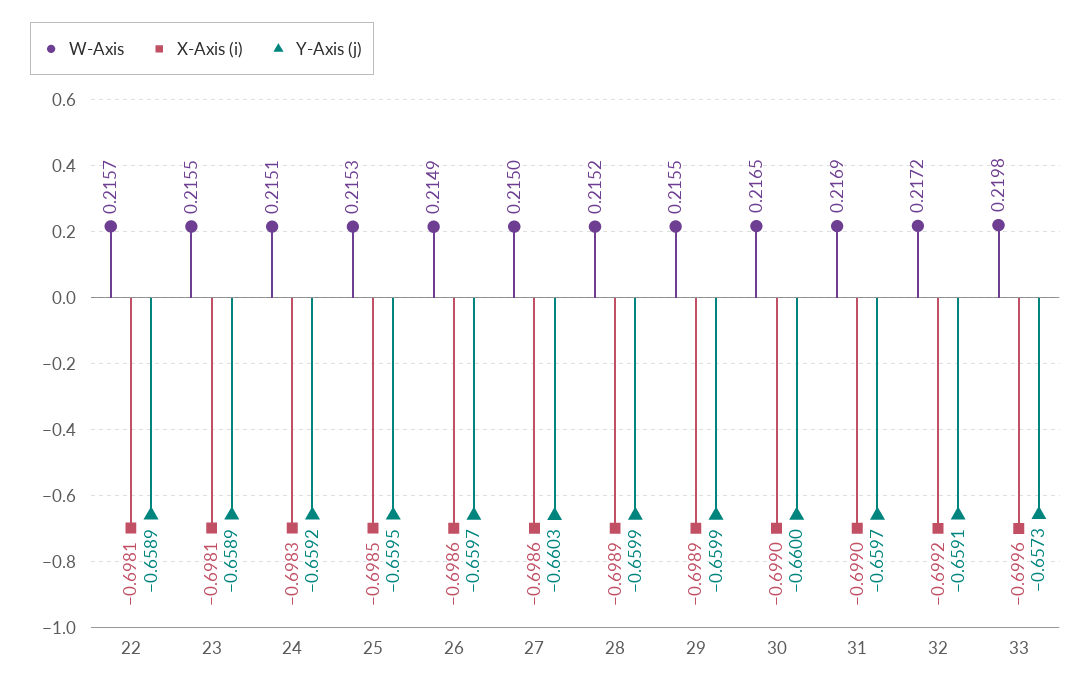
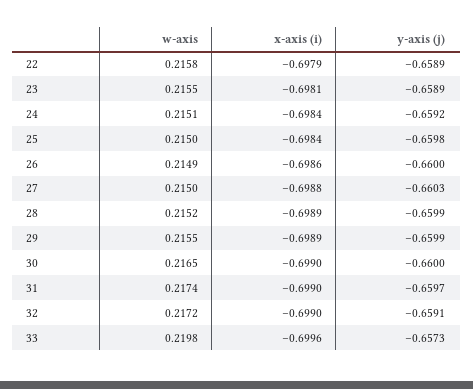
W-Axis, 22: 0.2157 -> 0.2158
X-Axis (i), 22: -0.6981 -> -0.6979
X-Axis (i), 24: -0.6983 -> -0.6984
W-Axis, 25: 0.2153 -> 0.215
X-Axis (i), 25: -0.6985 -> -0.6984
Y-Axis (j), 25: -0.6595 -> -0.6598
Y-Axis (j), 26: -0.6597 -> -0.66
X-Axis (i), 27: -0.6986 -> -0.6988
W-Axis, 31: 0.2169 -> 0.2174
X-Axis (i), 32: -0.6992 -> -0.699

